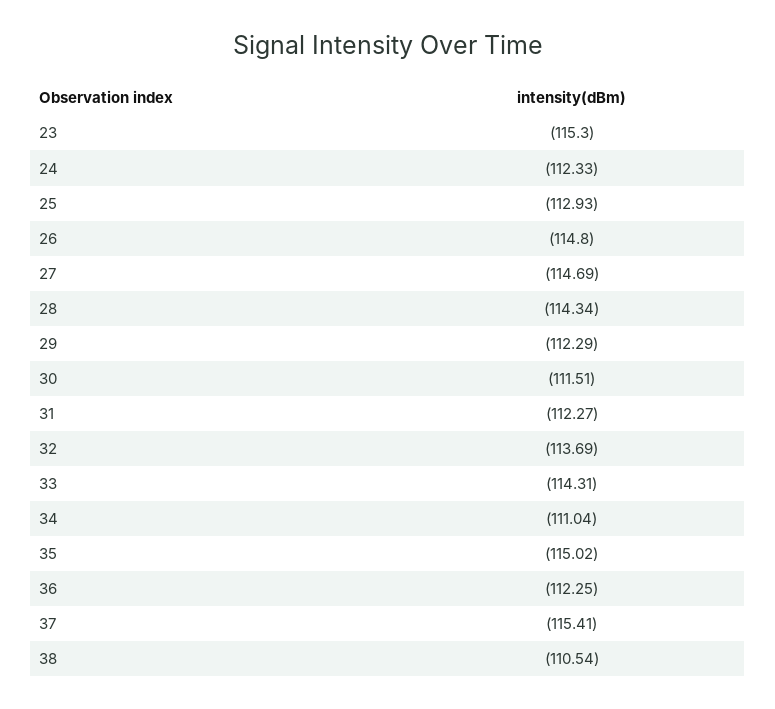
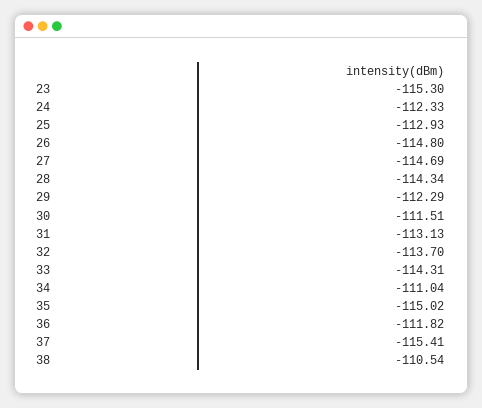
31: -112.27 -> -113.13
32: -113.69 -> -113.7
36: -112.25 -> -111.82

